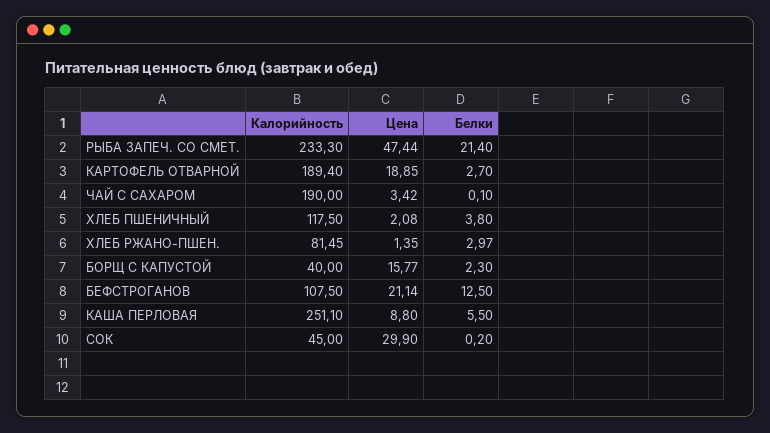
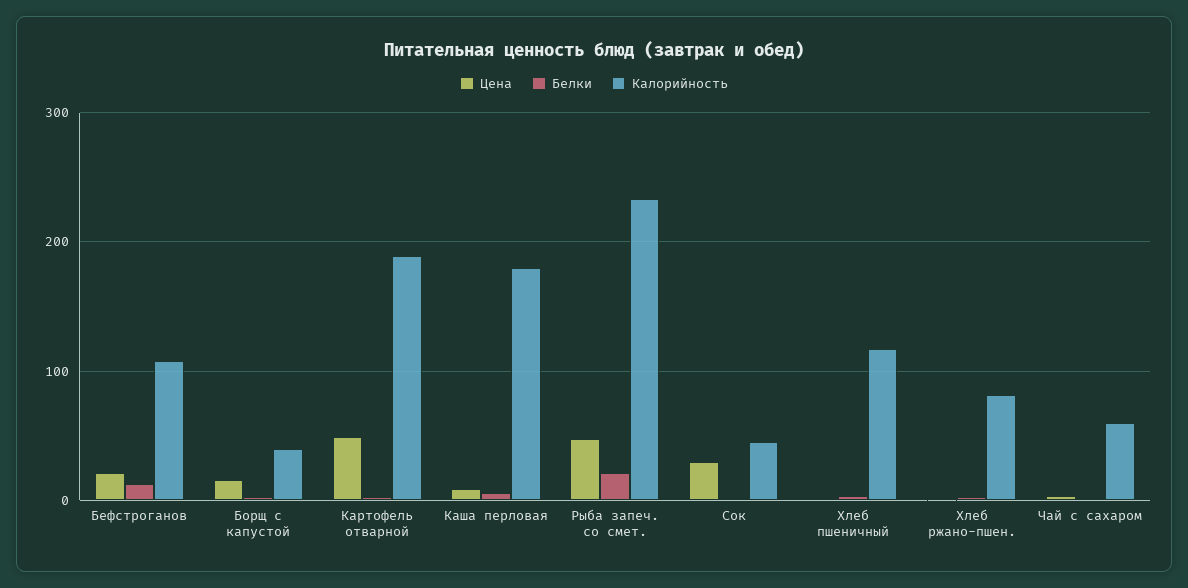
Цена, КАРТОФЕЛЬ ОТВАРНОЙ: 18.85 -> 50
Калорийность, ЧАЙ С САХАРОМ: 190 -> 60
Калорийность, КАША ПЕРЛОВАЯ: 251.1 -> 180

